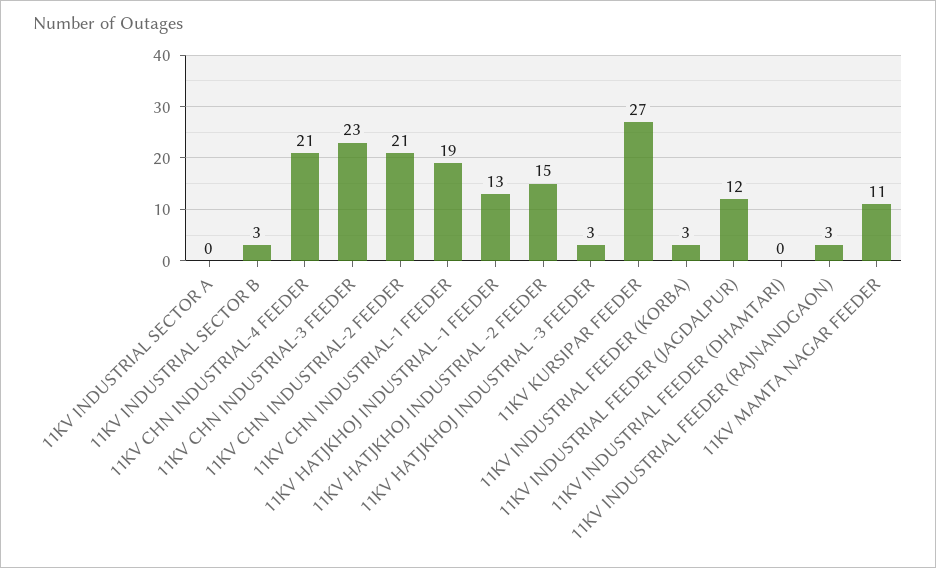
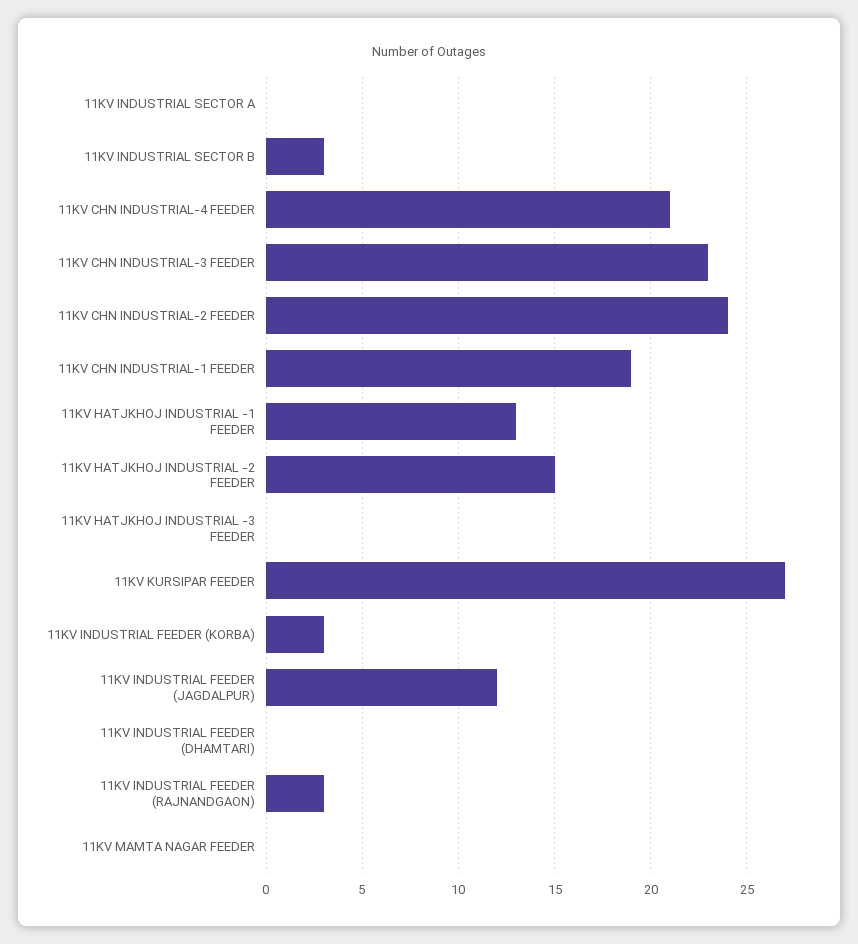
11KV CHN INDUSTRIAL-2 FEEDER: 21 -> 24
11KV HATJKHOJ INDUSTRIAL -3 FEEDER: 3 -> 0
11KV MAMTA NAGAR FEEDER: 11 -> 0

